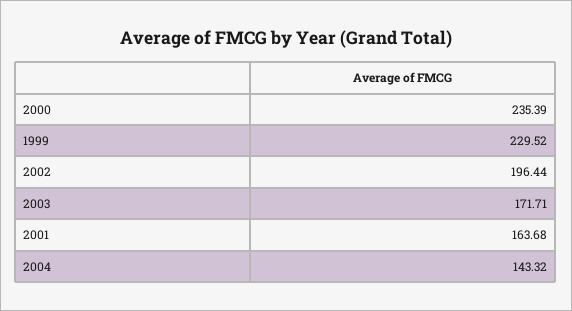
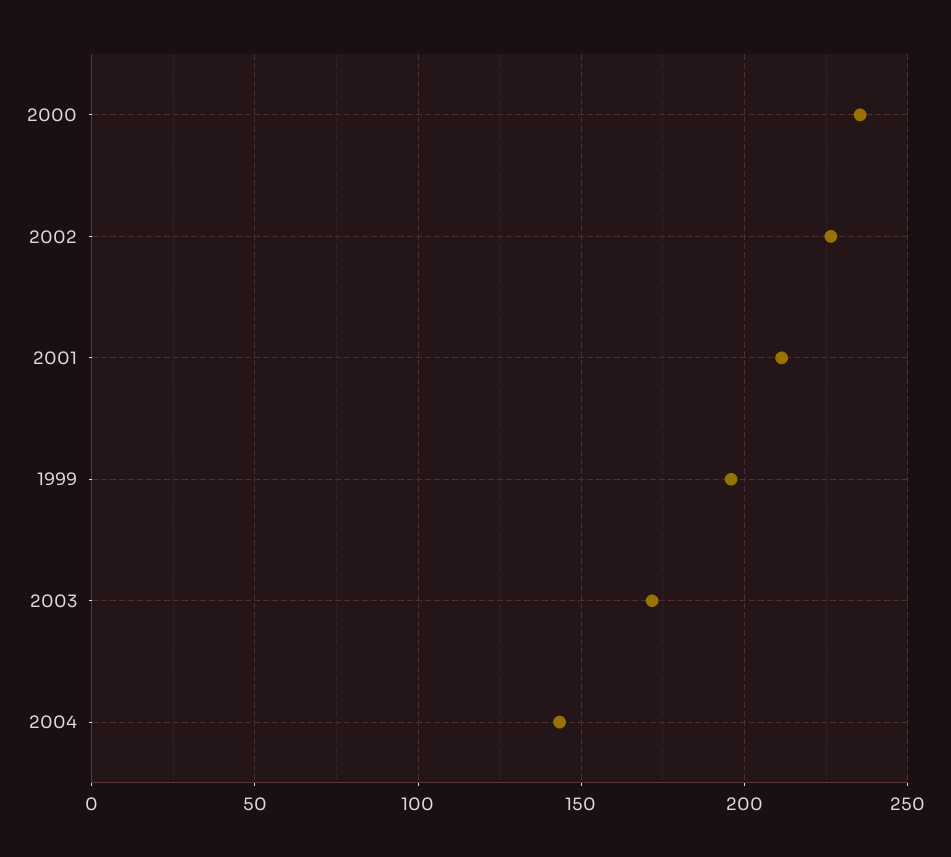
1999: 229.52 -> 195
2002: 196.44 -> 225
2001: 163.68 -> 210

